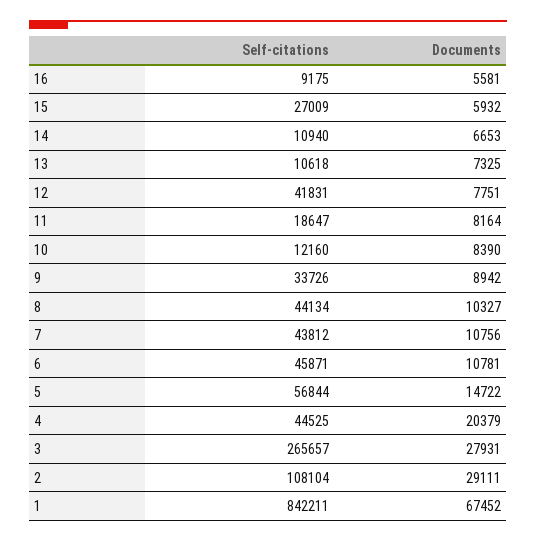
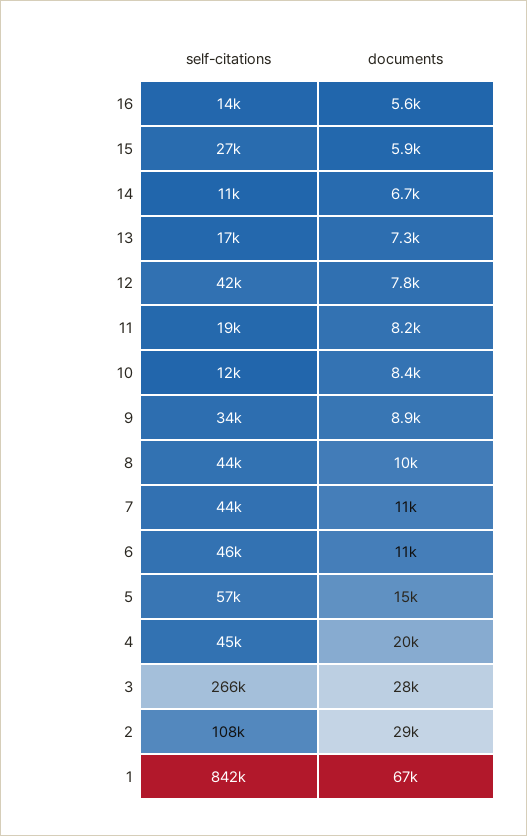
Self-citations, 16: 9175 -> 14000
Self-citations, 13: 10618 -> 17000

